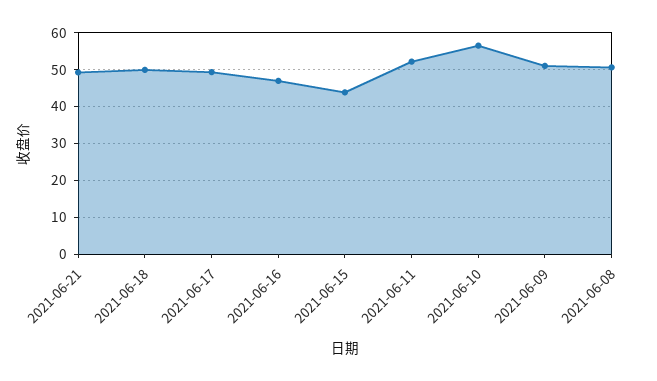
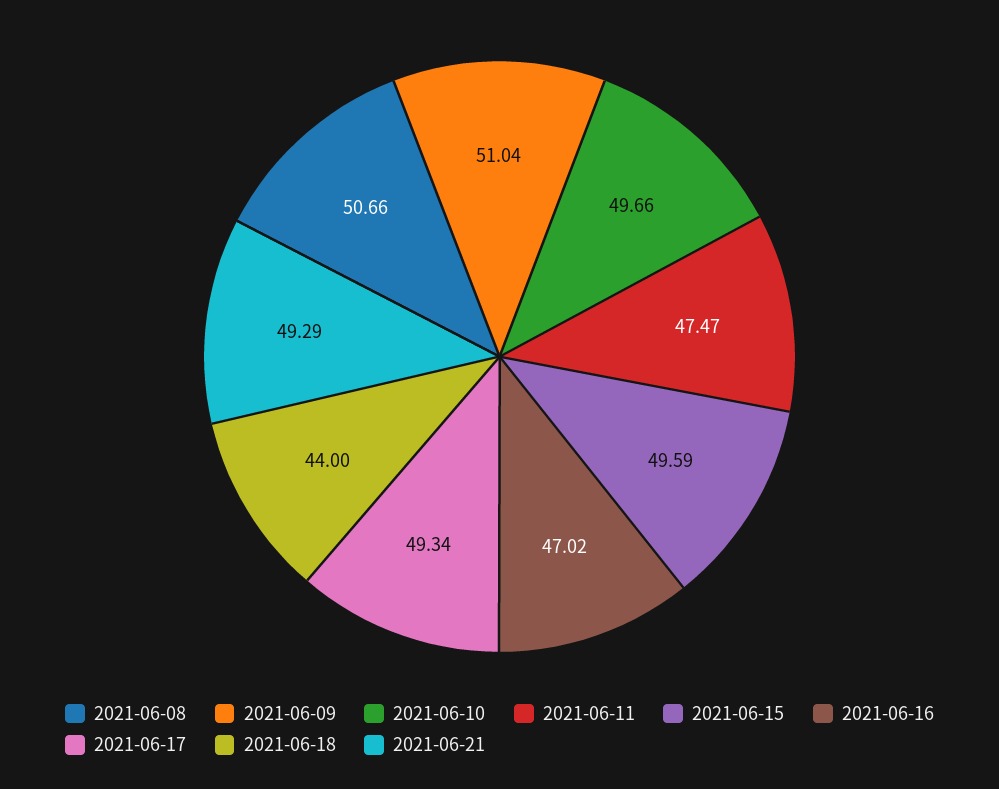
2021-06-18: 50 -> 44
2021-06-15: 44 -> 49.59
2021-06-11: 52 -> 47.47
2021-06-10: 56 -> 49.66

